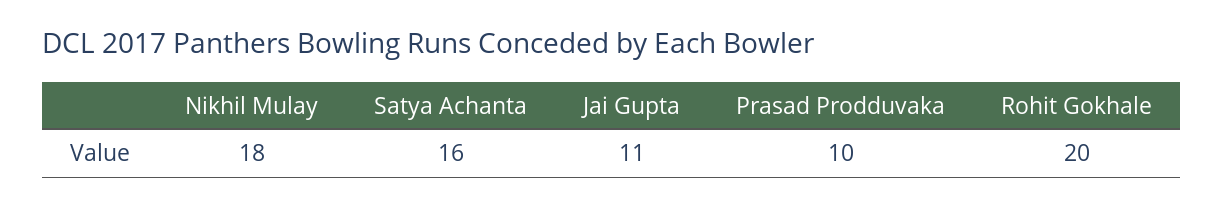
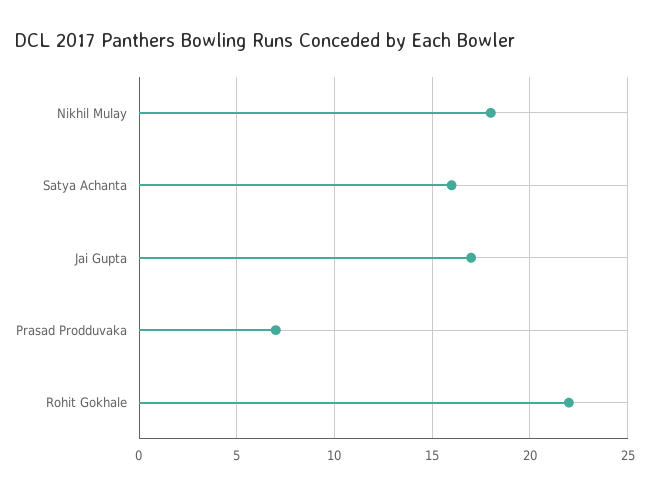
Jai Gupta: 11 -> 17
Prasad Prodduvaka: 10 -> 7
Rohit Gokhale: 20 -> 22

